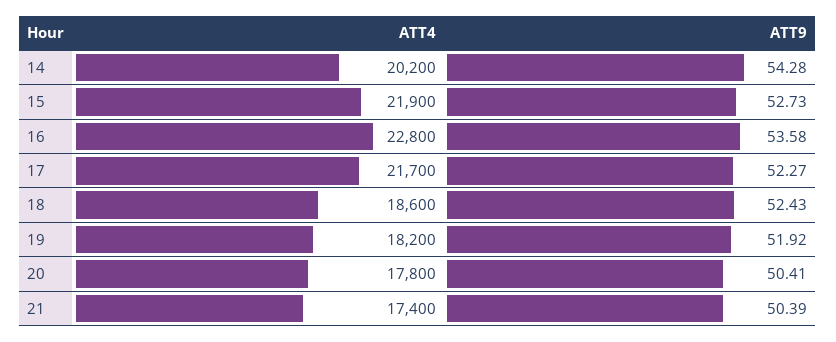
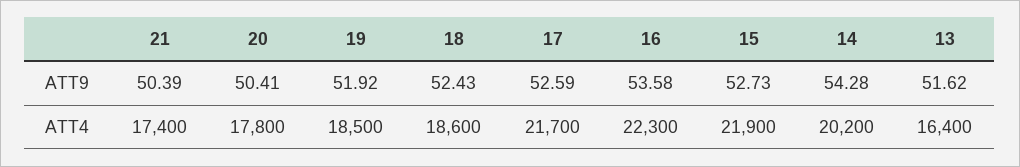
ATT4, 16: 22800 -> 22300
ATT9, 17: 52.27 -> 52.59
ATT4, 19: 18200 -> 18500
ATT9, 13: none -> 51.62
ATT4, 13: none -> 16400

